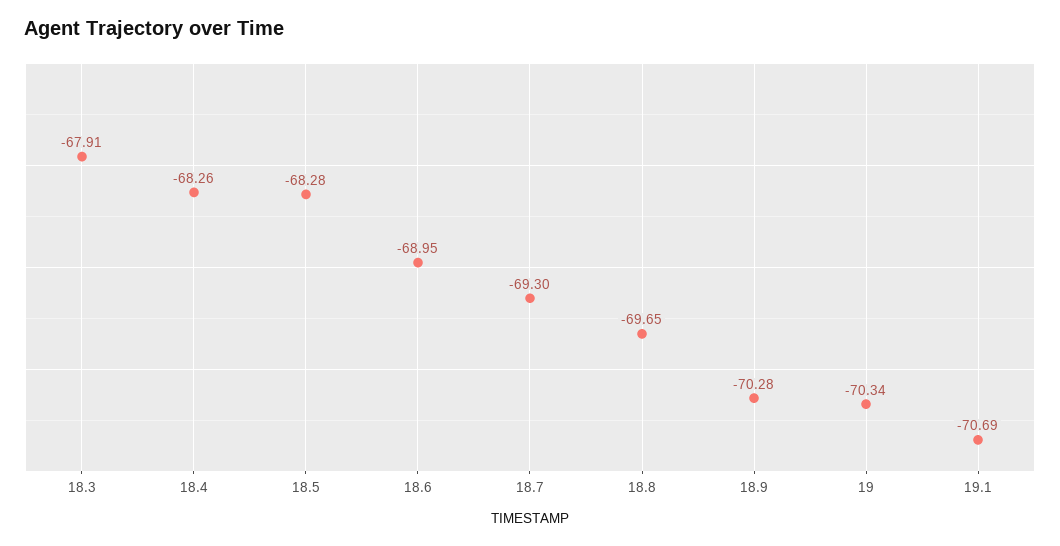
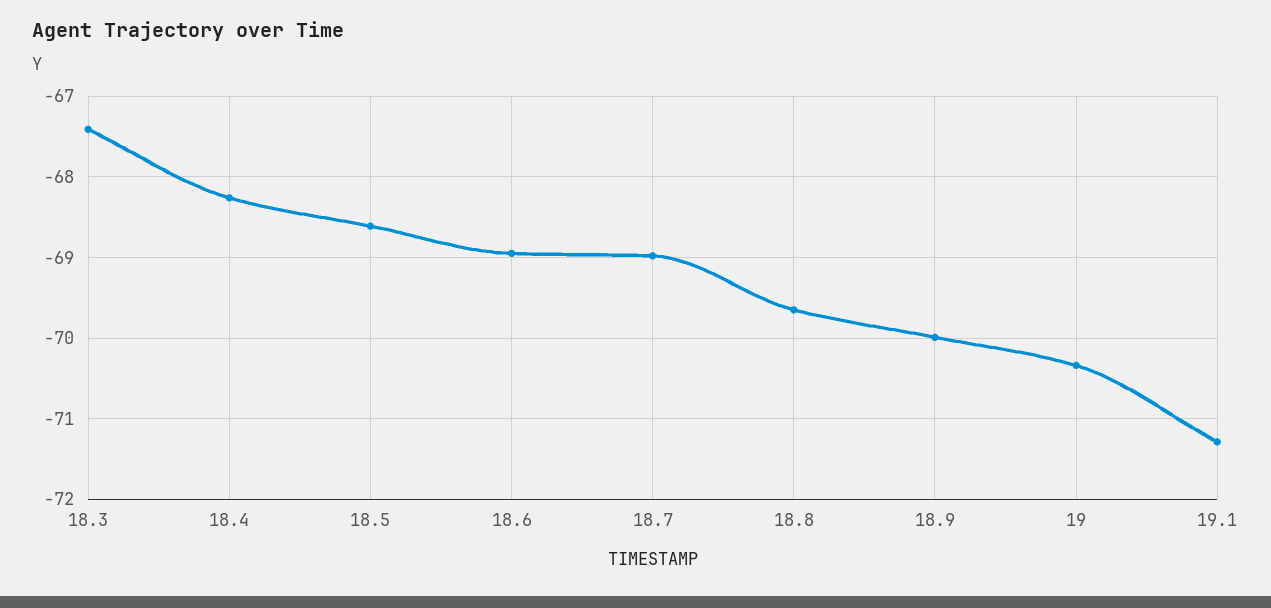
18.3: -67.91 -> -67.4
18.5: -68.28 -> -68.6
18.7: -69.3 -> -69
18.9: -70.28 -> -70
19.1: -70.69 -> -71.3

